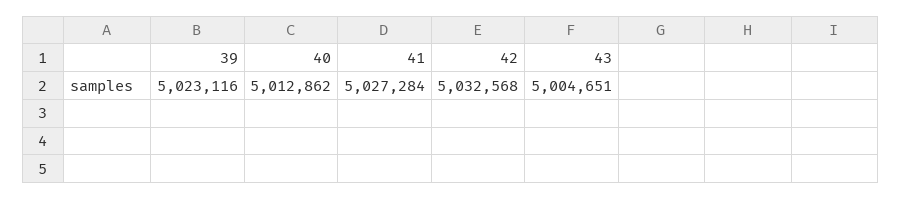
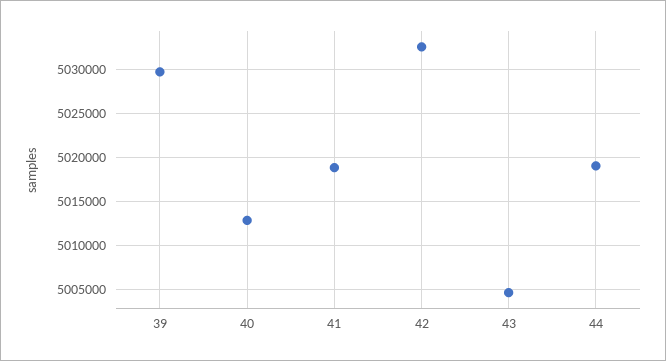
39: 5023116 -> 5030000
41: 5027284 -> 5019000
44: none -> 5019000

